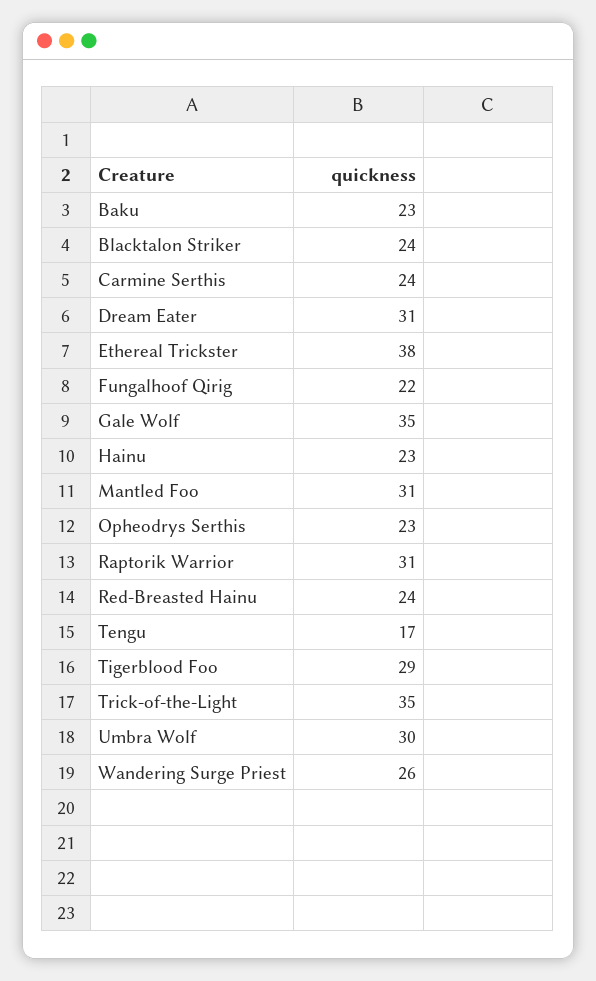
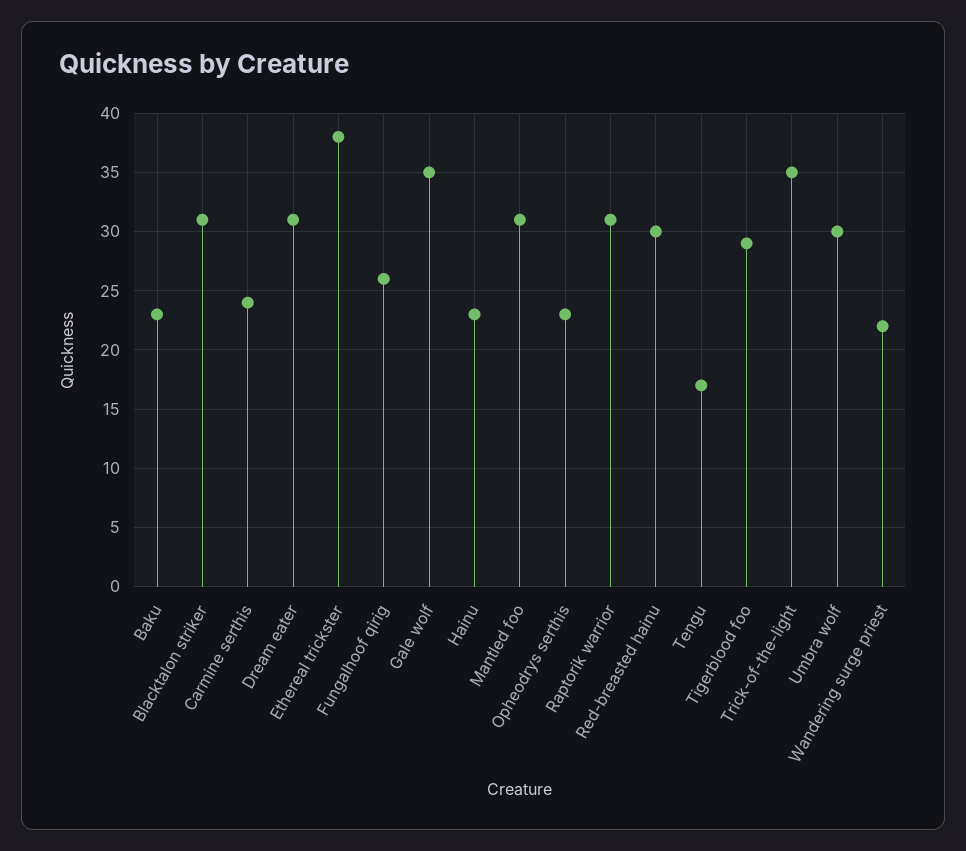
Blacktalon Striker: 24 -> 31
Fungalhoof Qirig: 22 -> 26
Red-Breasted Hainu: 24 -> 30
Wandering Surge Priest: 26 -> 22

